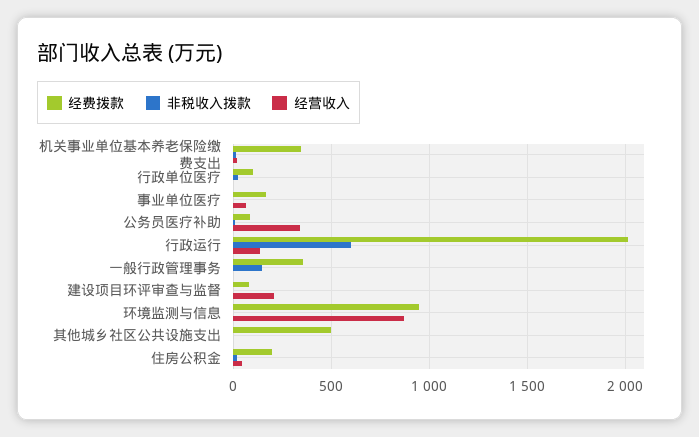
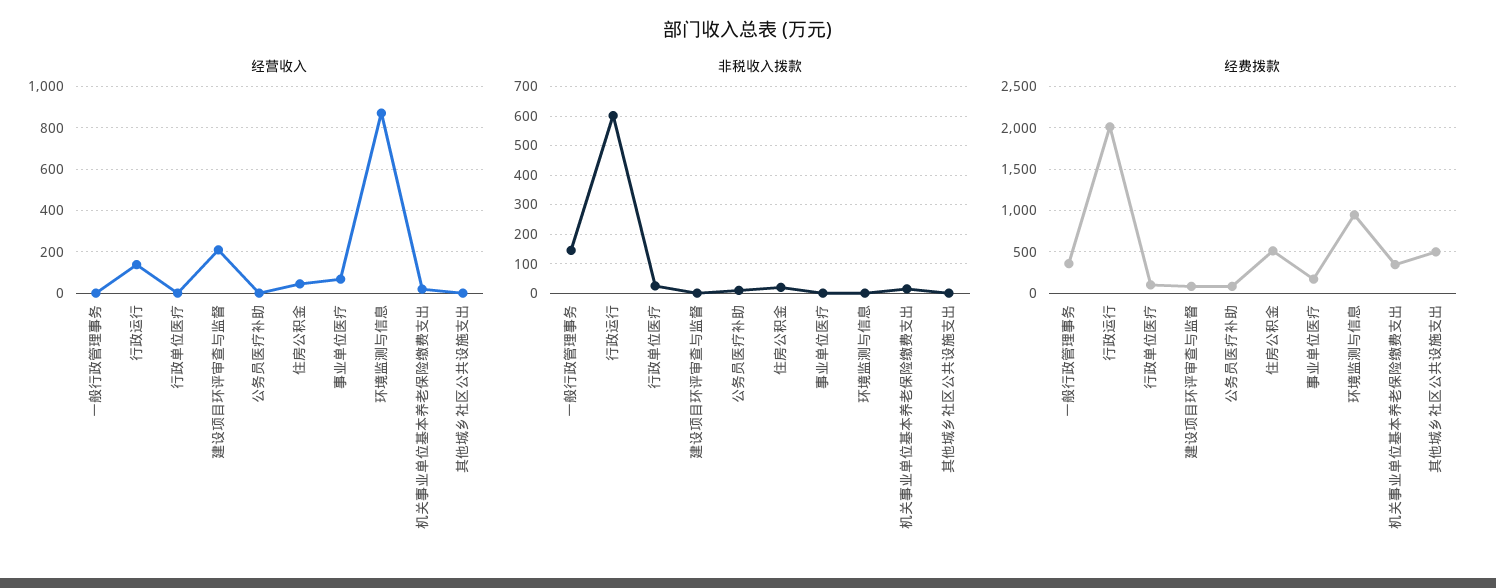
经营收入, 公务员医疗补助: 350 -> 0
经费拨款, 住房公积金: 200 -> 500

